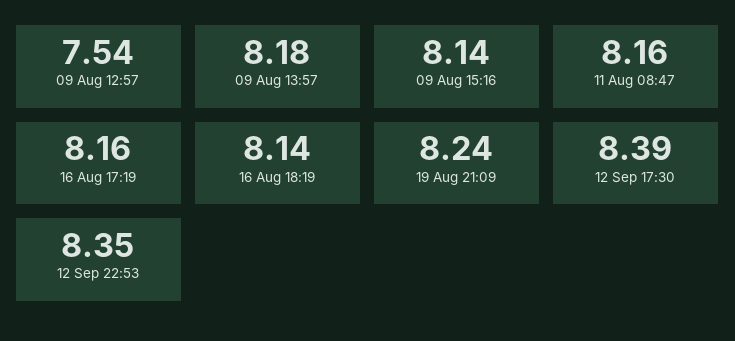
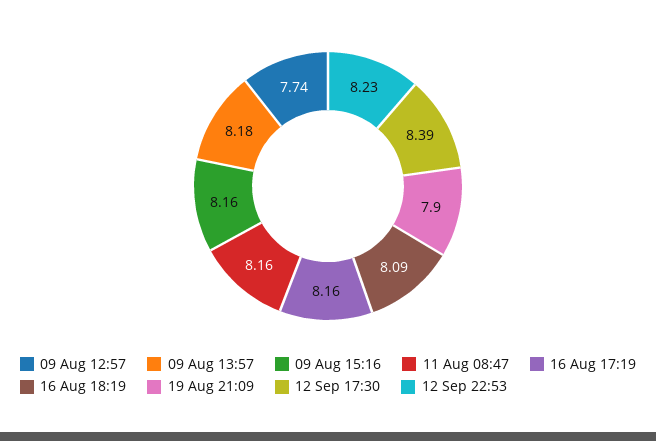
09 Aug 12:57: 7.54 -> 7.74
09 Aug 15:16: 8.14 -> 8.16
16 Aug 18:19: 8.14 -> 8.09
19 Aug 21:09: 8.24 -> 7.9
12 Sep 22:53: 8.35 -> 8.23

